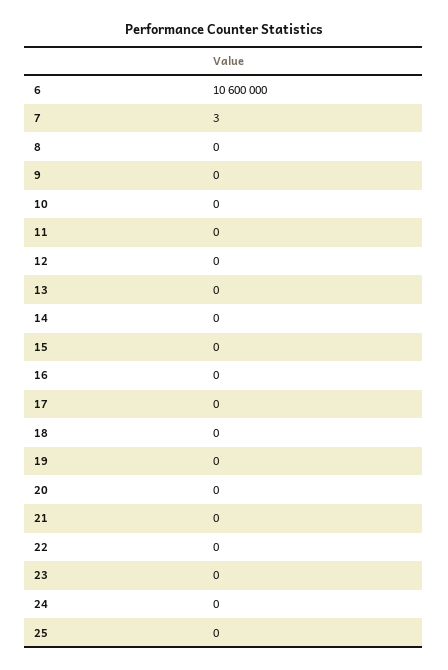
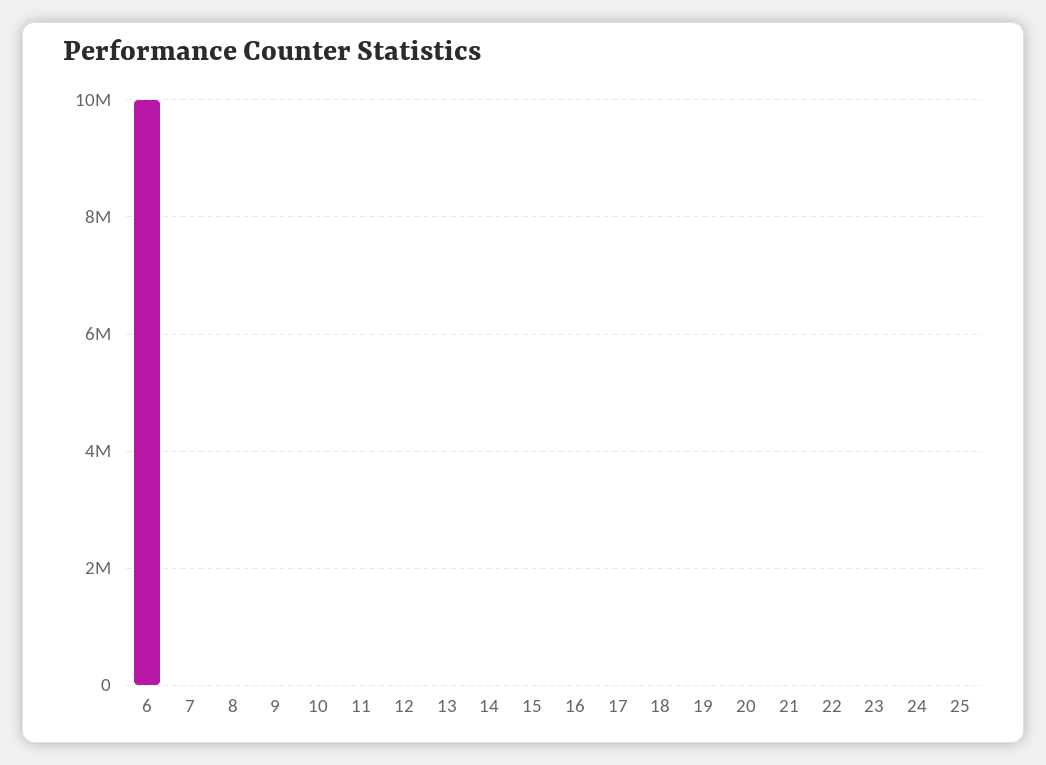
6: 10600000 -> 10000000

